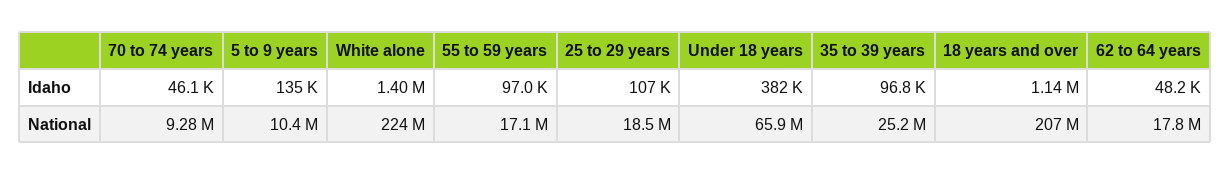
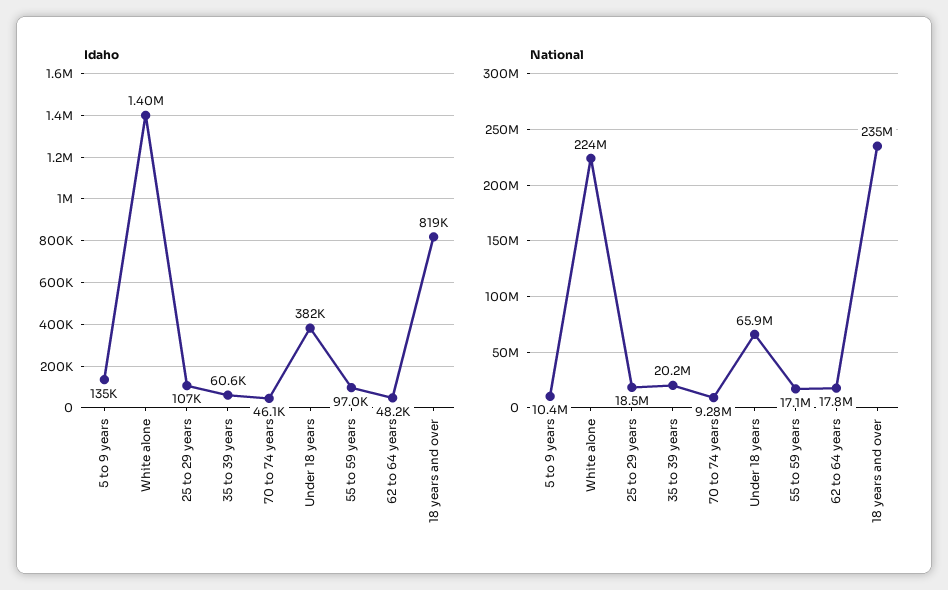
Idaho, 35 to 39 years: 96800 -> 60600
Idaho, 18 years and over: 1140000 -> 819000
National, 35 to 39 years: 25200000 -> 20200000
National, 18 years and over: 207000000 -> 235000000

